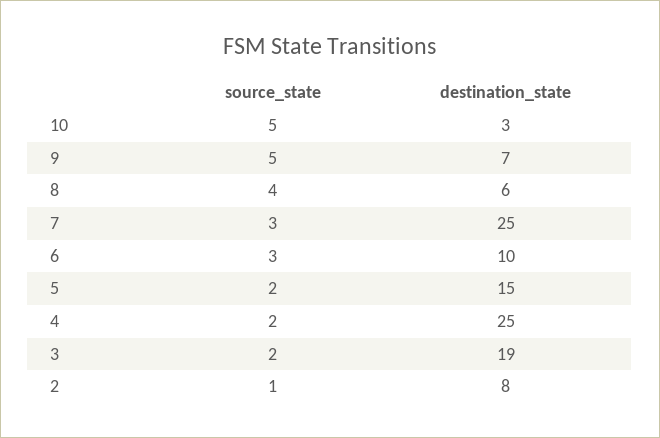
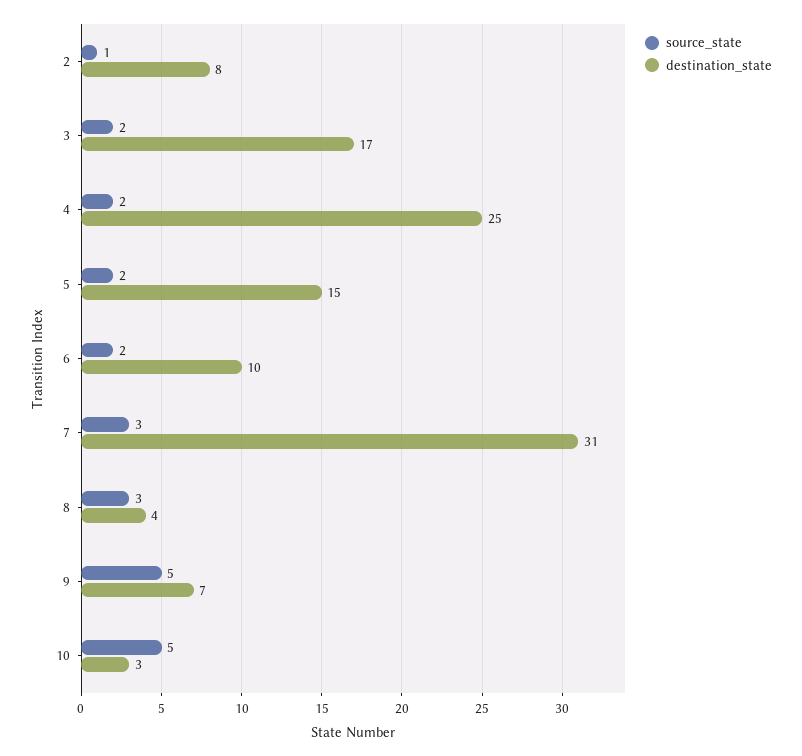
source_state, 8: 4 -> 3
destination_state, 8: 6 -> 4
destination_state, 7: 25 -> 31
source_state, 6: 3 -> 2
destination_state, 3: 19 -> 17

